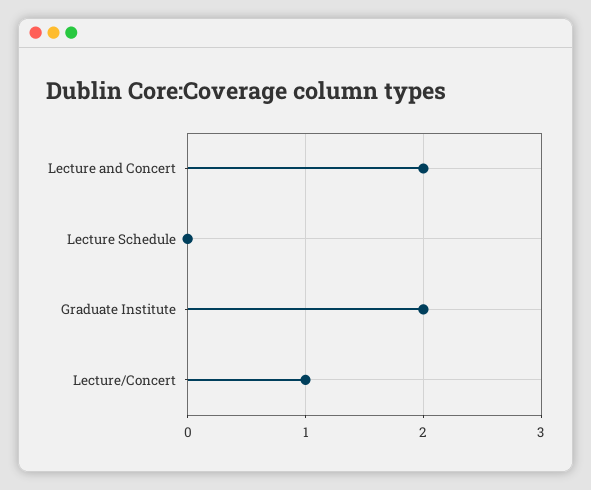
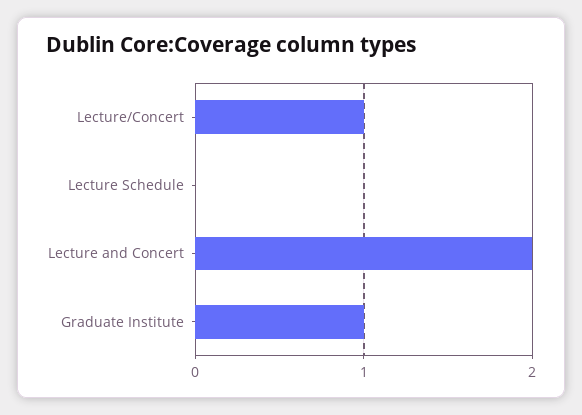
Graduate Institute: 2 -> 1

